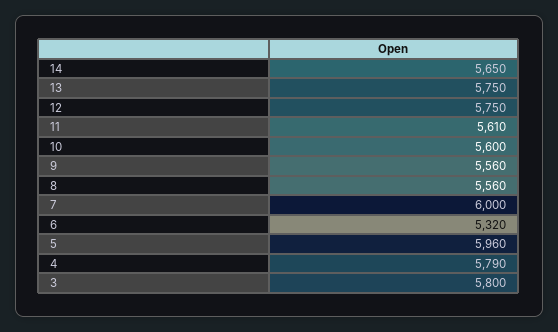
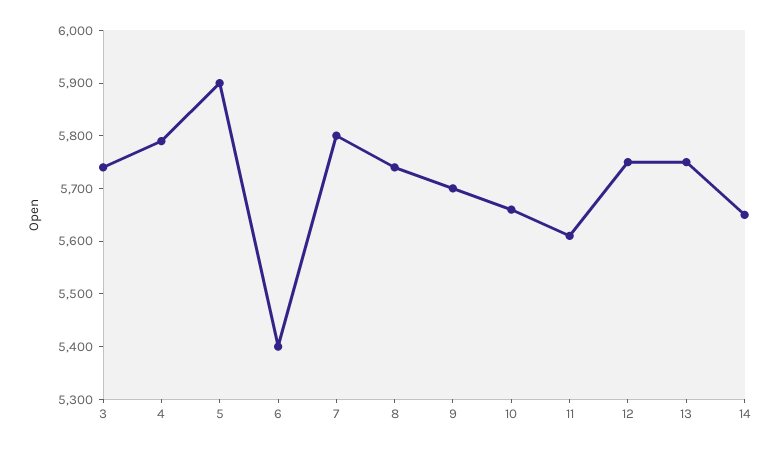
10: 5600 -> 5660
9: 5560 -> 5700
8: 5560 -> 5740
7: 6000 -> 5800
6: 5320 -> 5400
5: 5960 -> 5900
3: 5800 -> 5740

